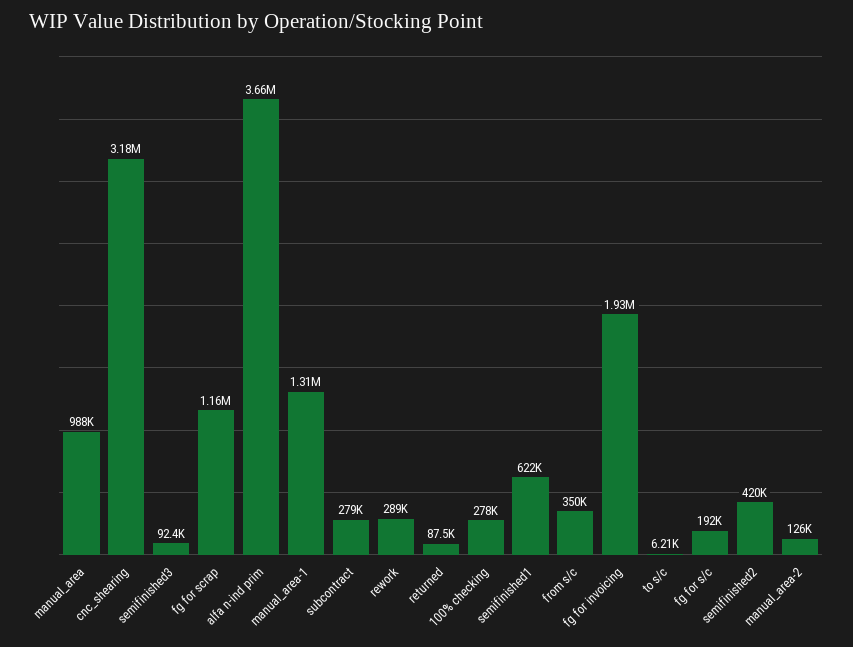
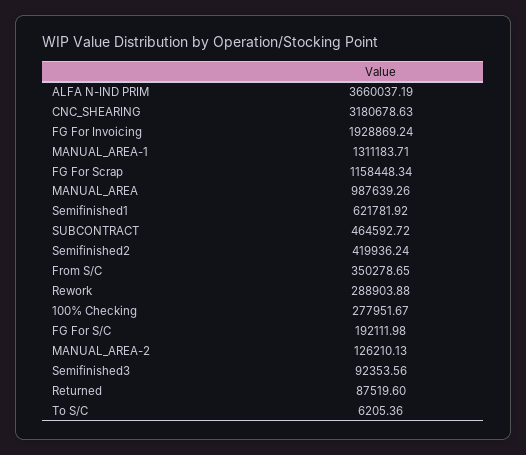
subcontract: 279000 -> 464592.72

